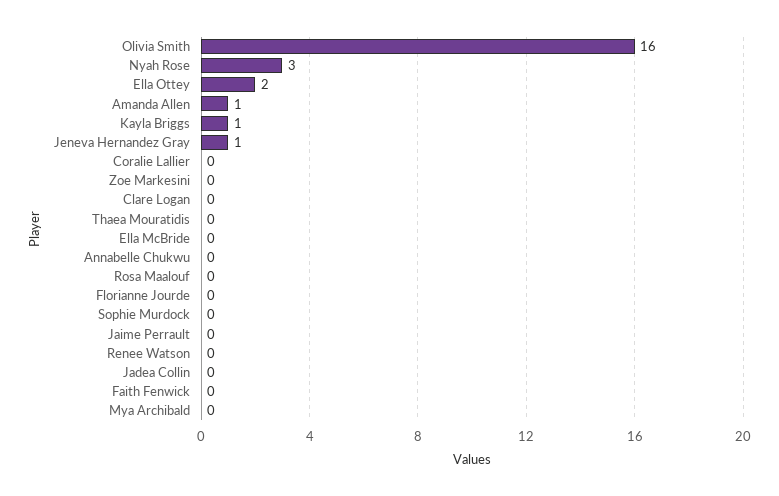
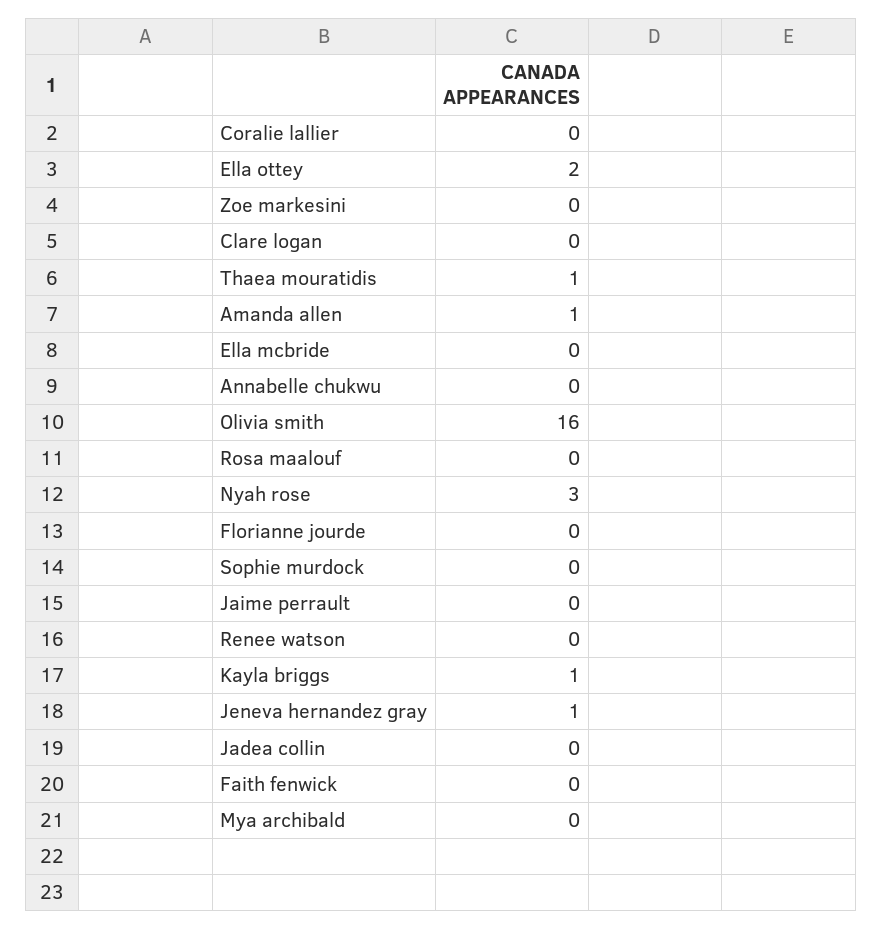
Thaea Mouratidis: 0 -> 1

